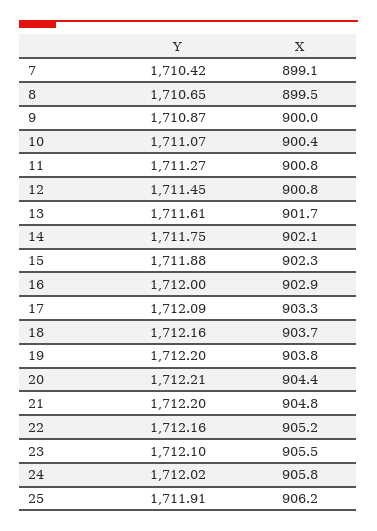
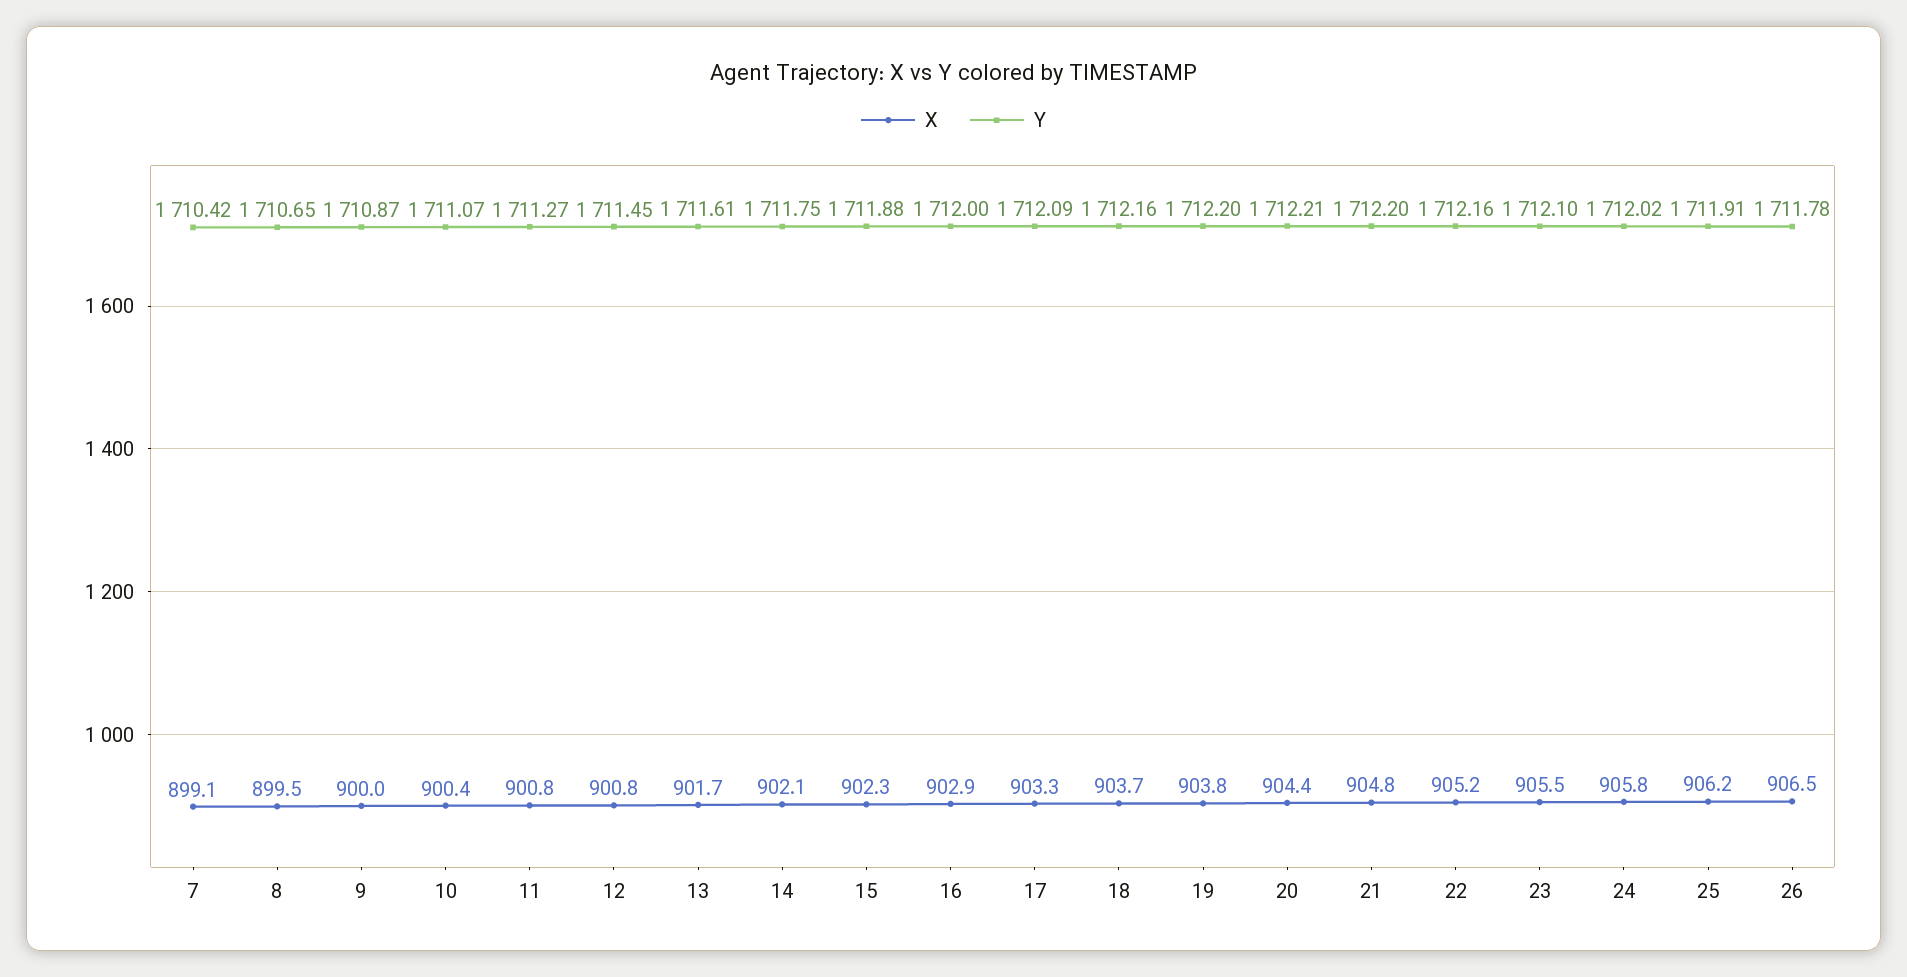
X, 26: none -> 906.5
Y, 26: none -> 1711.78

